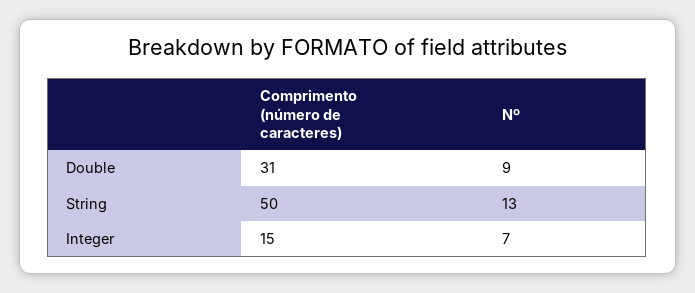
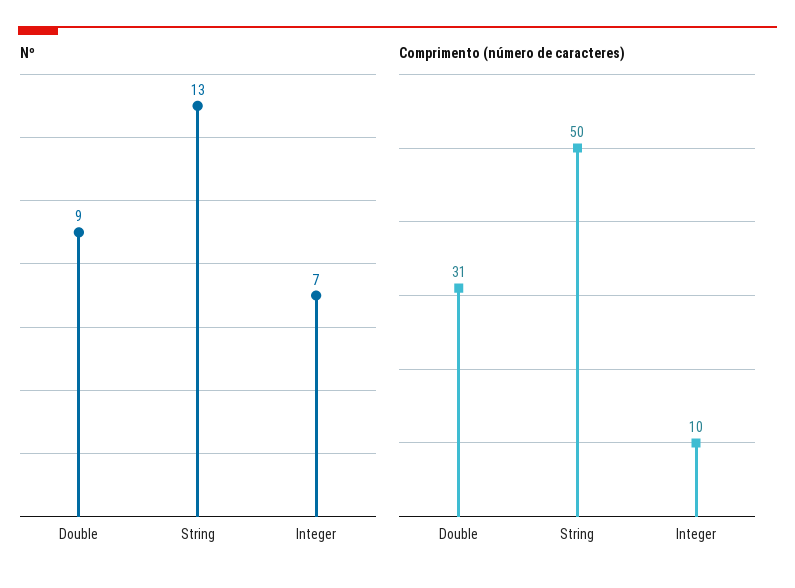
Comprimento (número de caracteres), Integer: 15 -> 10

